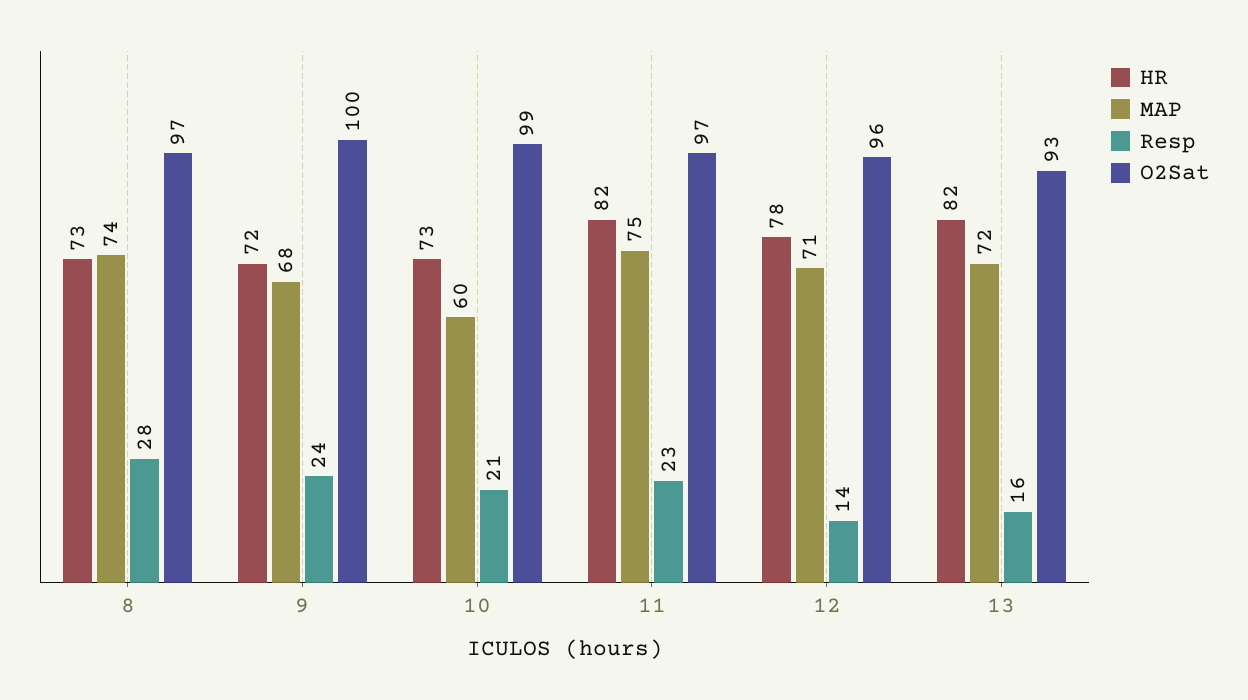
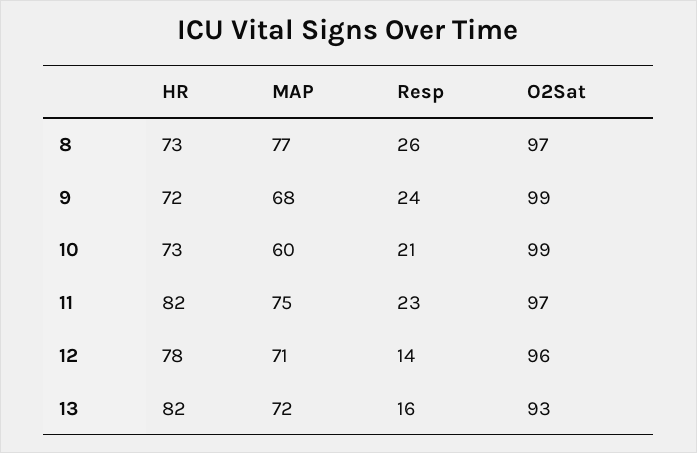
MAP, 8: 74 -> 77
Resp, 8: 28 -> 26
O2Sat, 9: 100 -> 99

